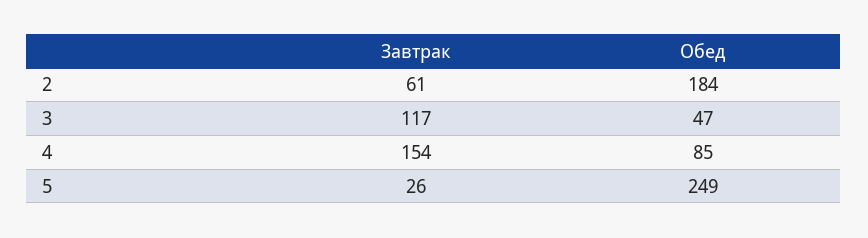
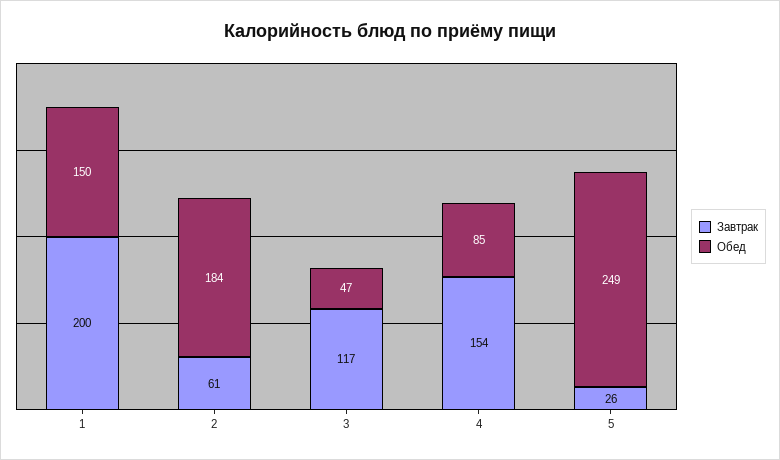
Завтрак, 1: none -> 200
Обед, 1: none -> 150

